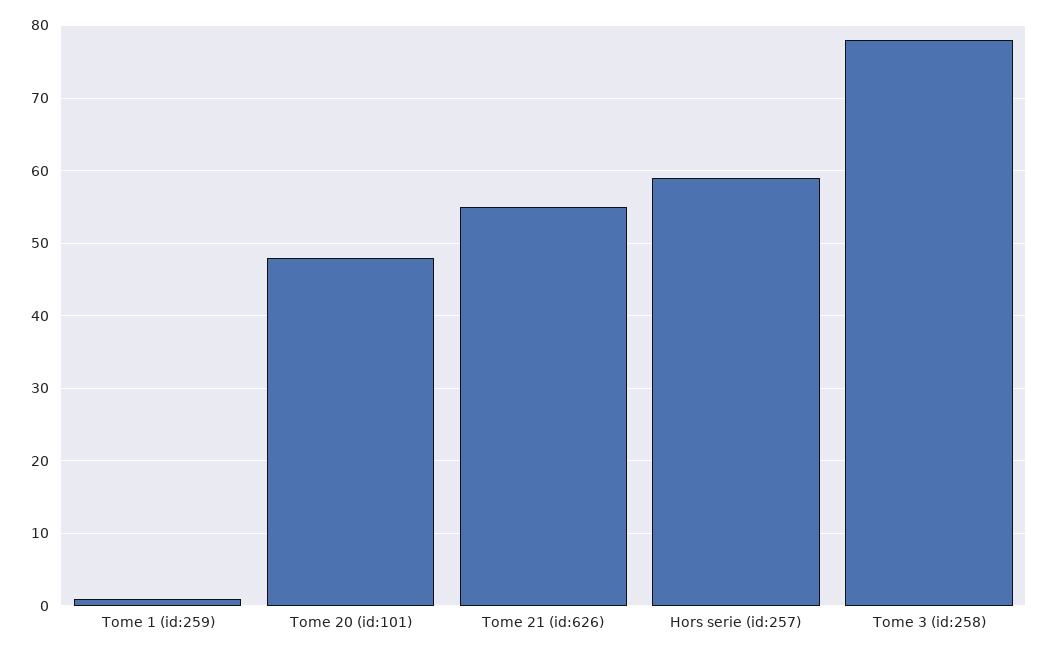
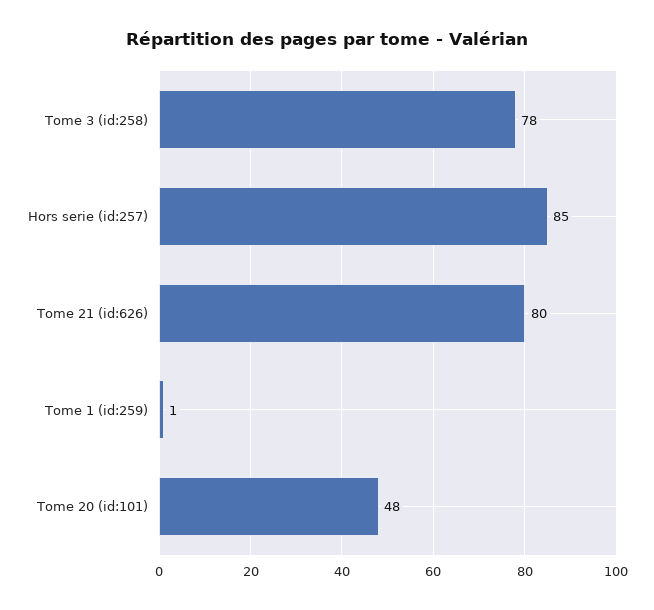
Tome 21 (id:626): 55 -> 80
Hors serie (id:257): 59 -> 85

